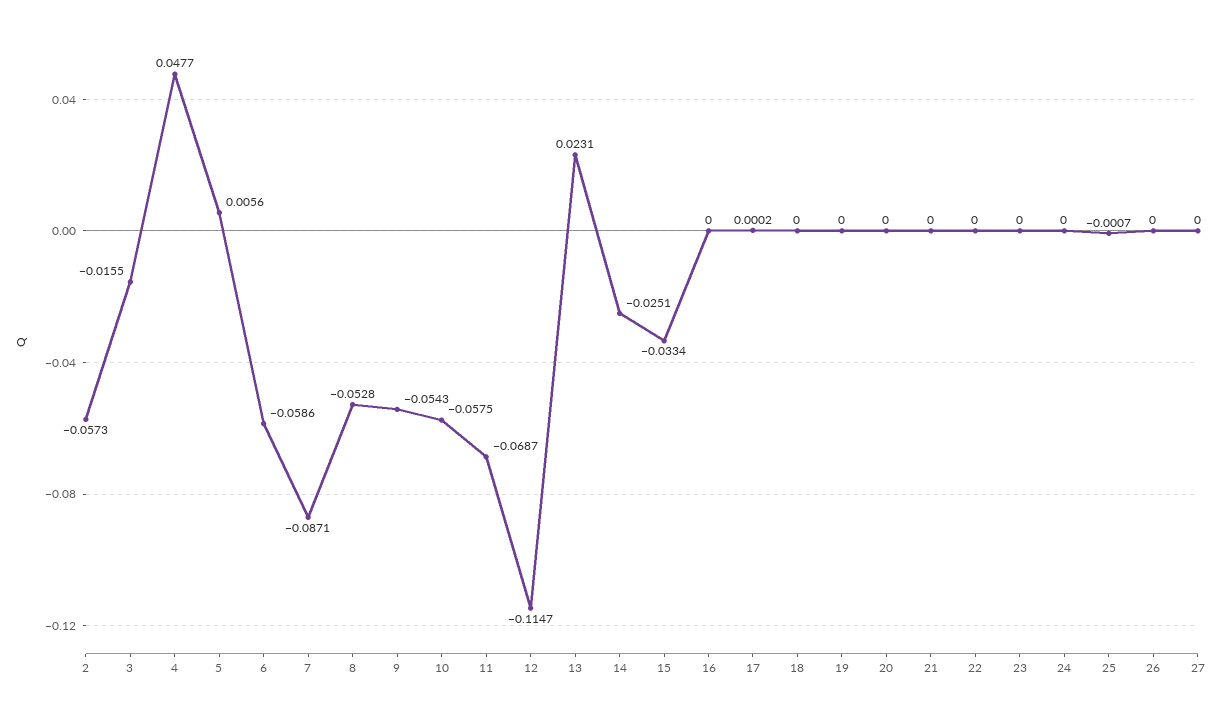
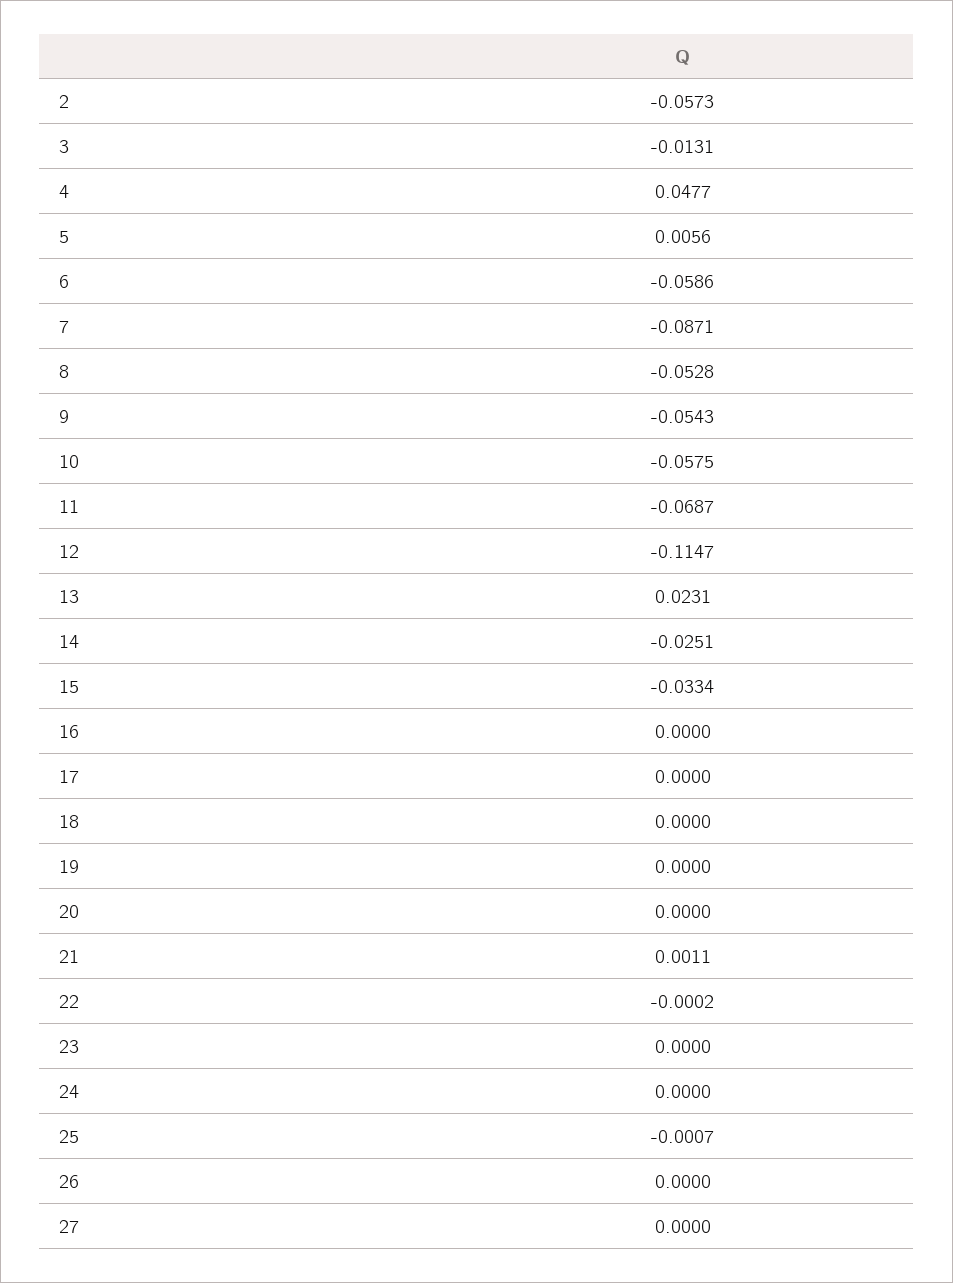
3: -0.0155 -> -0.0131
17: 0.0002 -> 0
21: 0 -> 0.0011
22: 0 -> -0.0002

